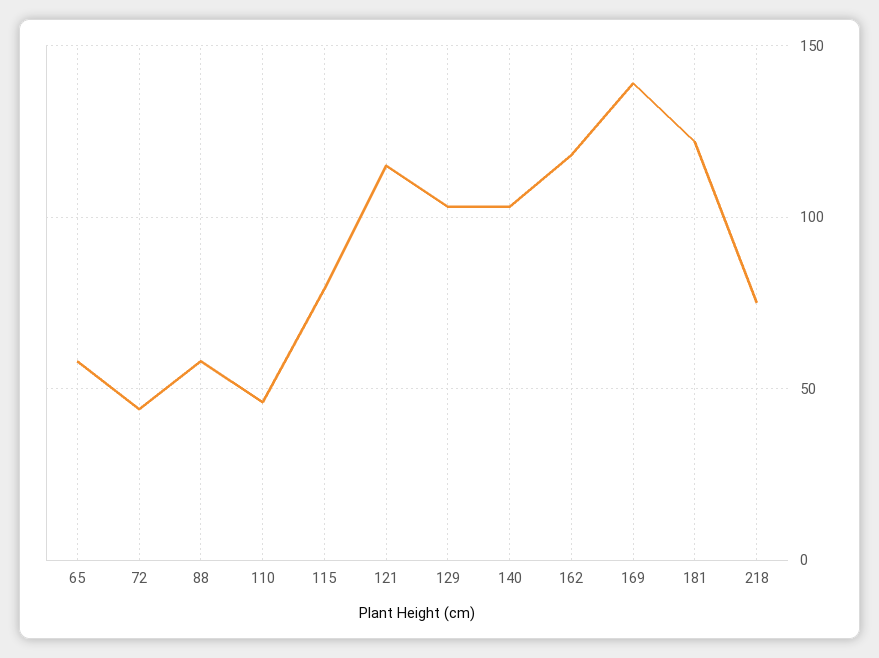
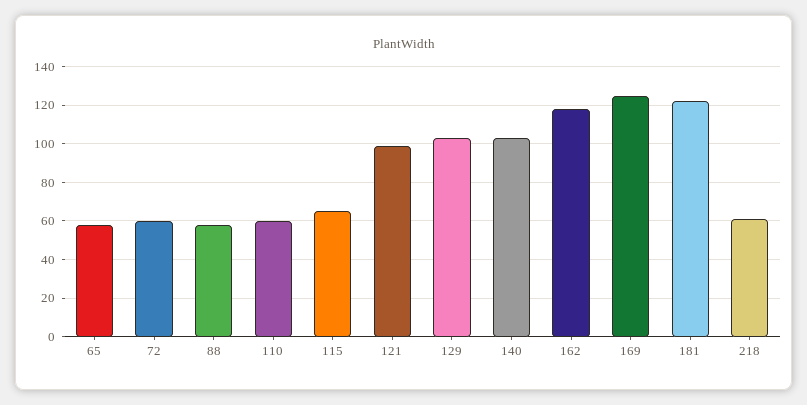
72: 45 -> 60
110: 45 -> 60
115: 80 -> 65
121: 115 -> 100
169: 140 -> 125
218: 75 -> 60

